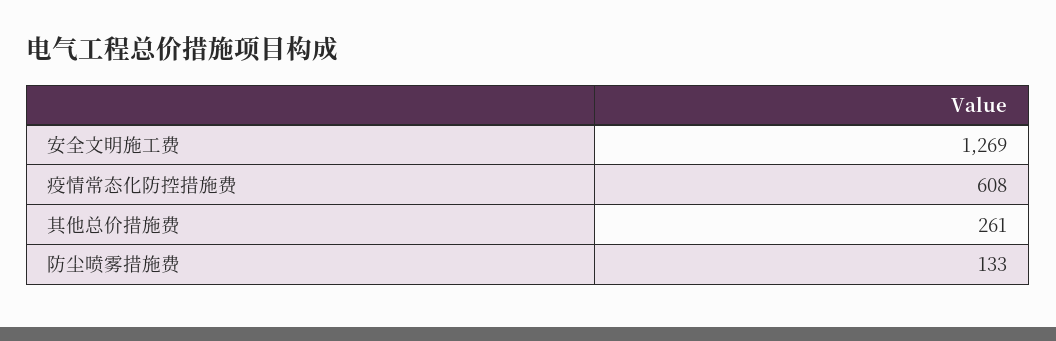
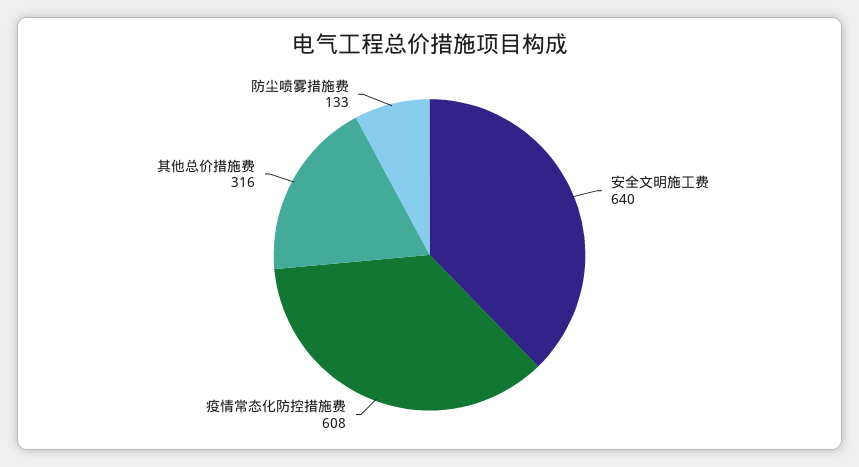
安全文明施工费: 1269 -> 640
其他总价措施费: 261 -> 316

